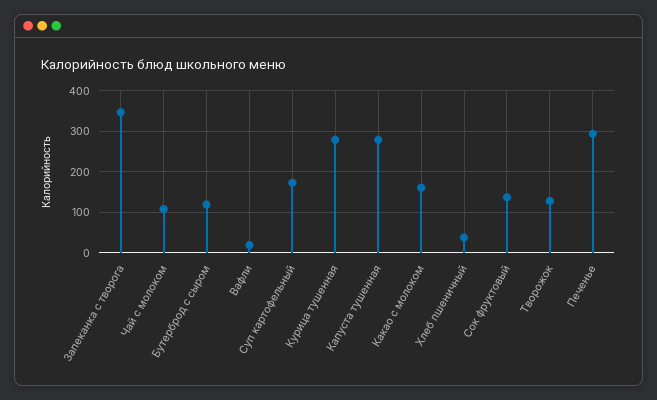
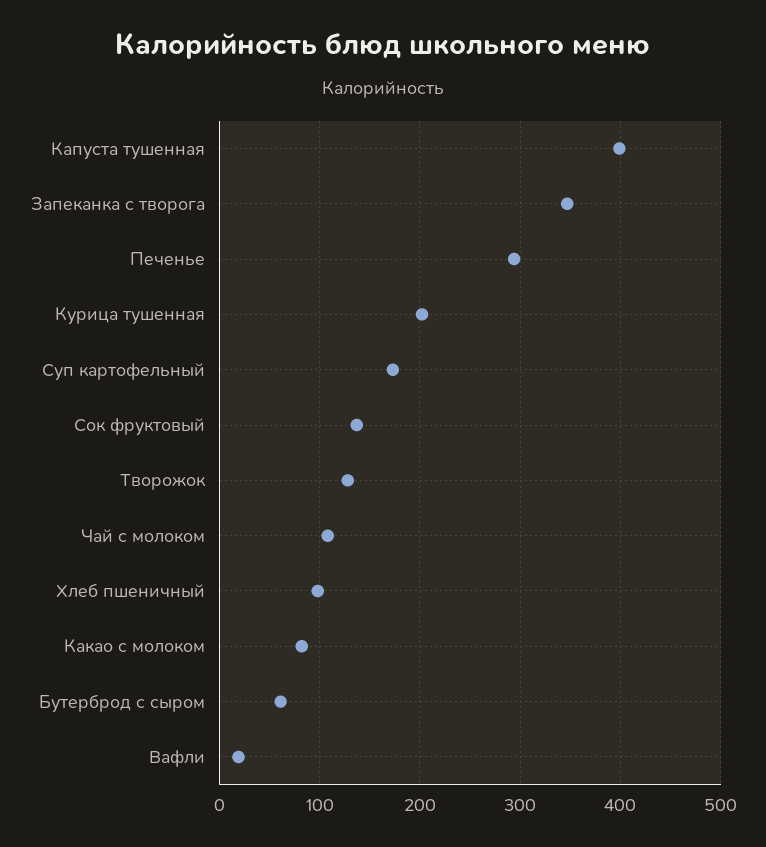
Бутерброд с сыром: 120 -> 60
Курица тушенная: 280 -> 200
Капуста тушенная: 280 -> 400
Какао с молоком: 160 -> 80
Хлеб пшеничный: 40 -> 100

